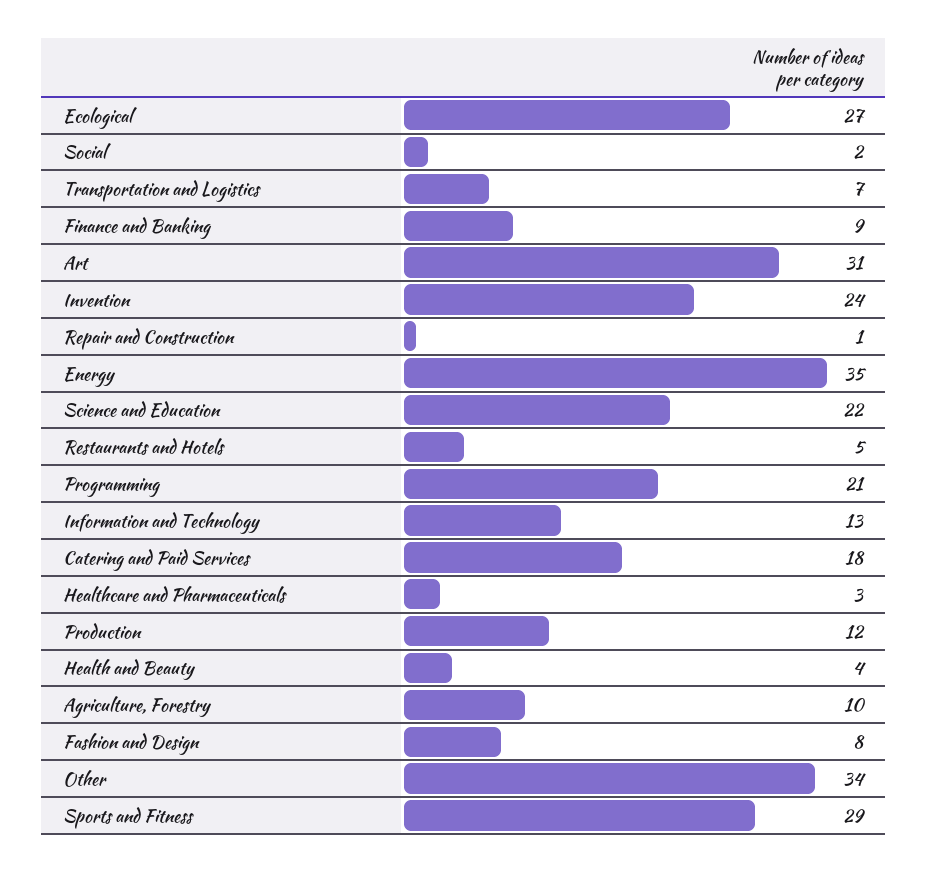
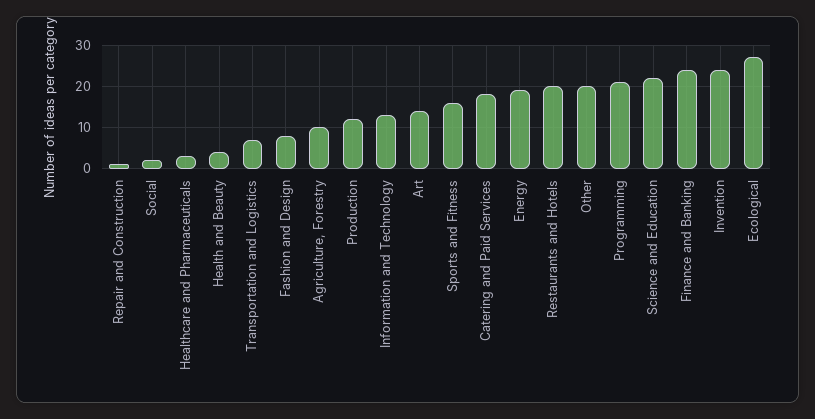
Finance and Banking: 9 -> 25
Art: 31 -> 15
Energy: 35 -> 20
Restaurants and Hotels: 5 -> 20
Other: 34 -> 20
Sports and Fitness: 29 -> 15

